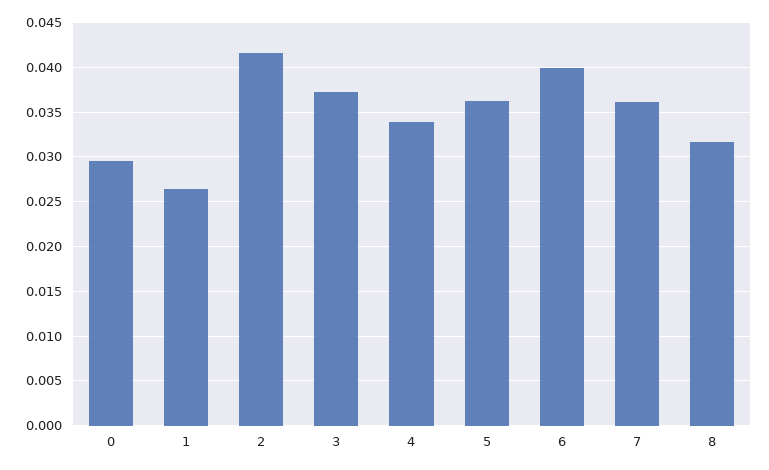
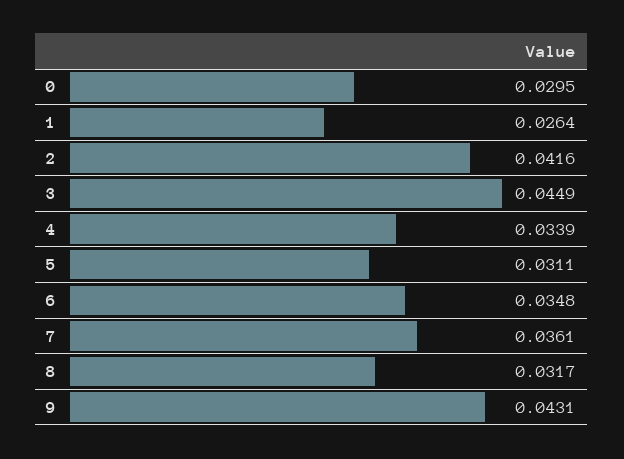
3: 0.037 -> 0.0449
5: 0.036 -> 0.0311
6: 0.04 -> 0.0348
9: none -> 0.0431

